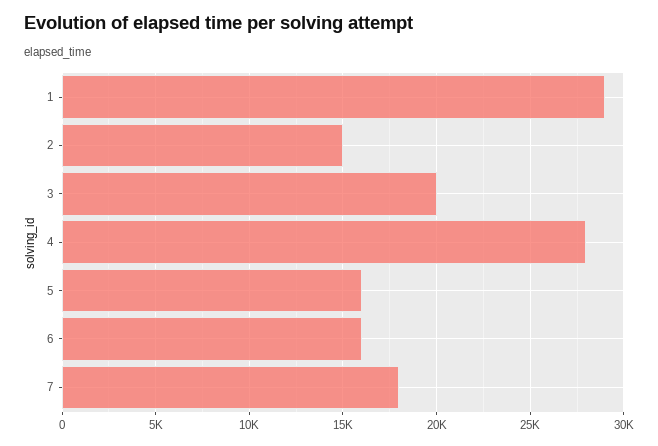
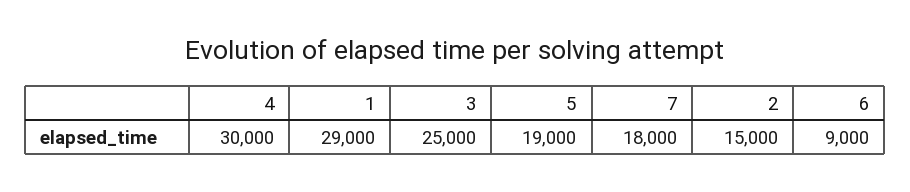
3: 20000 -> 25000
4: 28000 -> 30000
5: 16000 -> 19000
6: 16000 -> 9000

